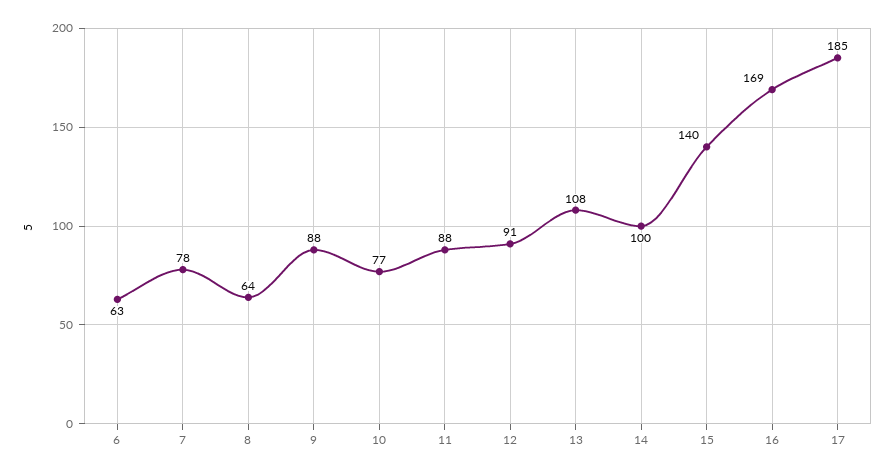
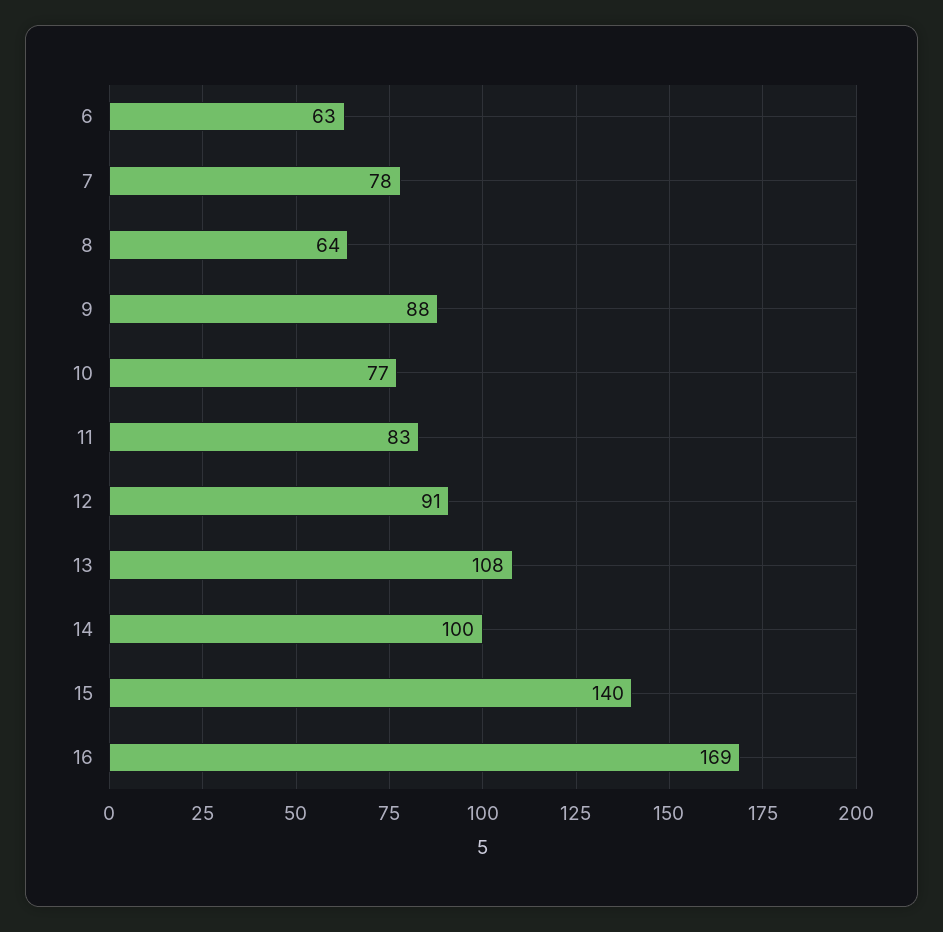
11: 88 -> 83
17: 185 -> none

